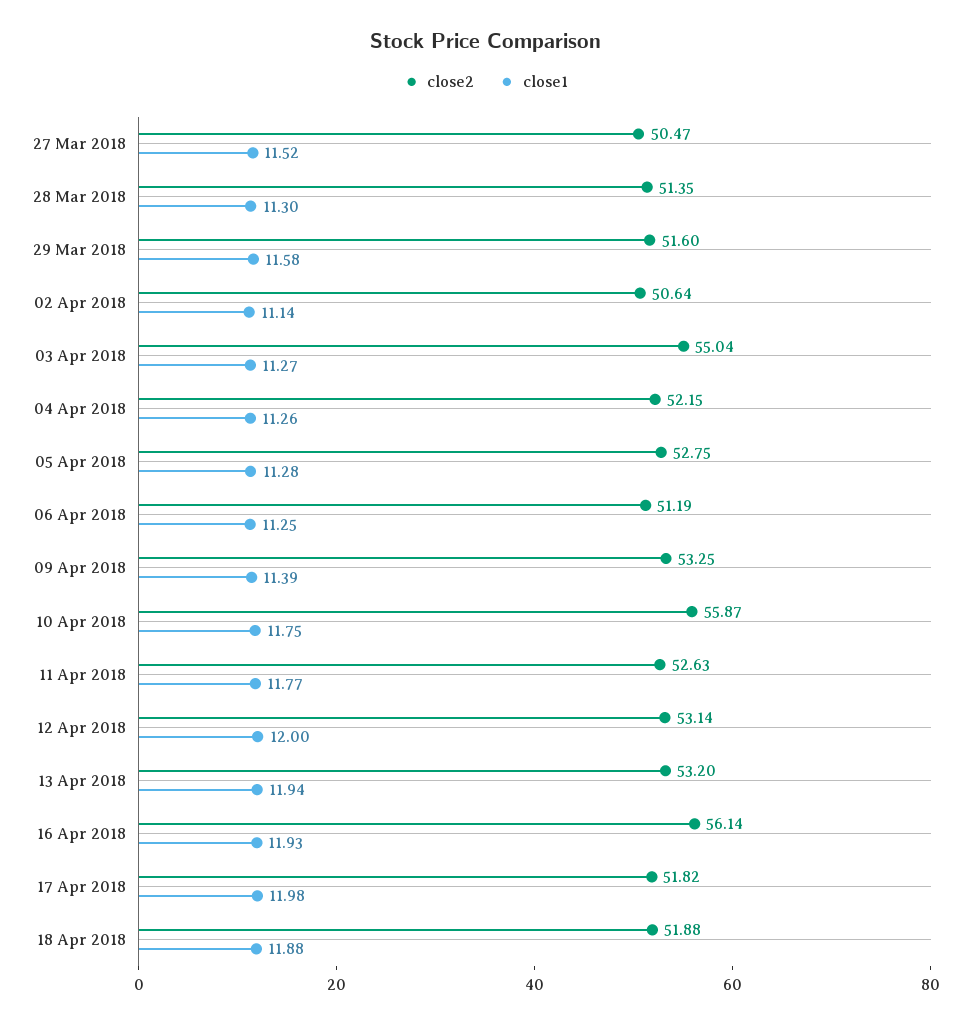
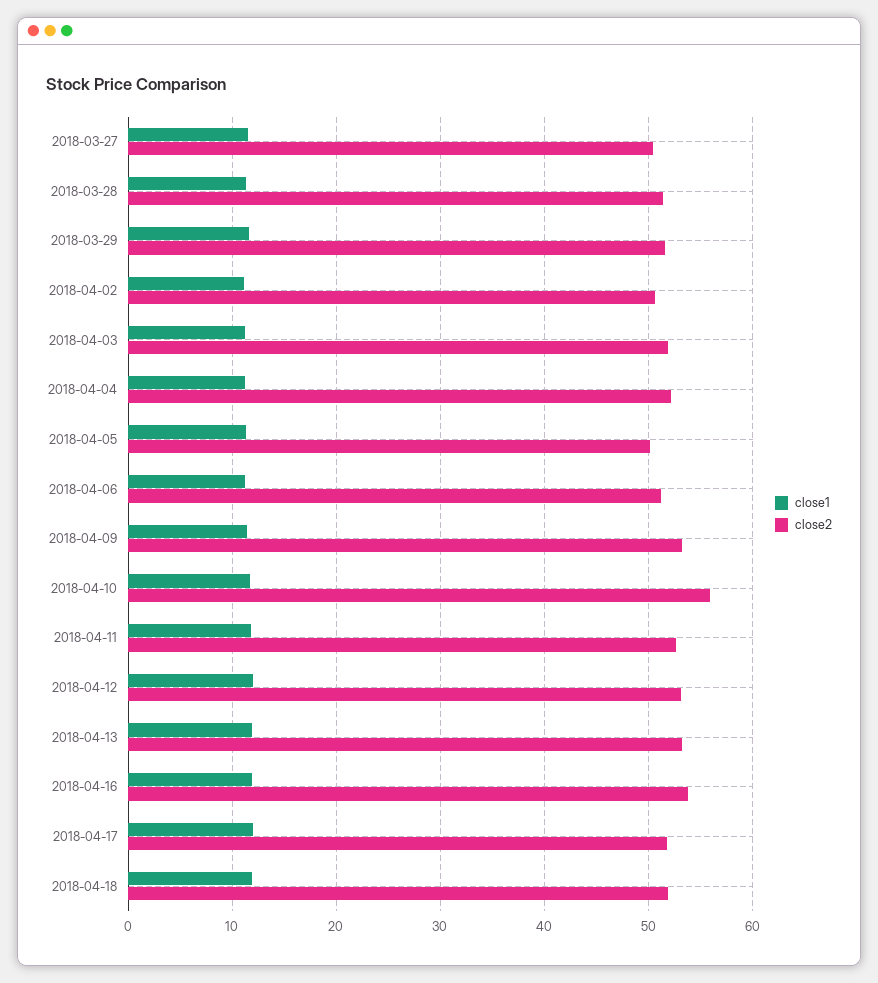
close2, 03 Apr 2018: 55.04 -> 52
close2, 05 Apr 2018: 52.75 -> 50
close2, 16 Apr 2018: 56.14 -> 54

